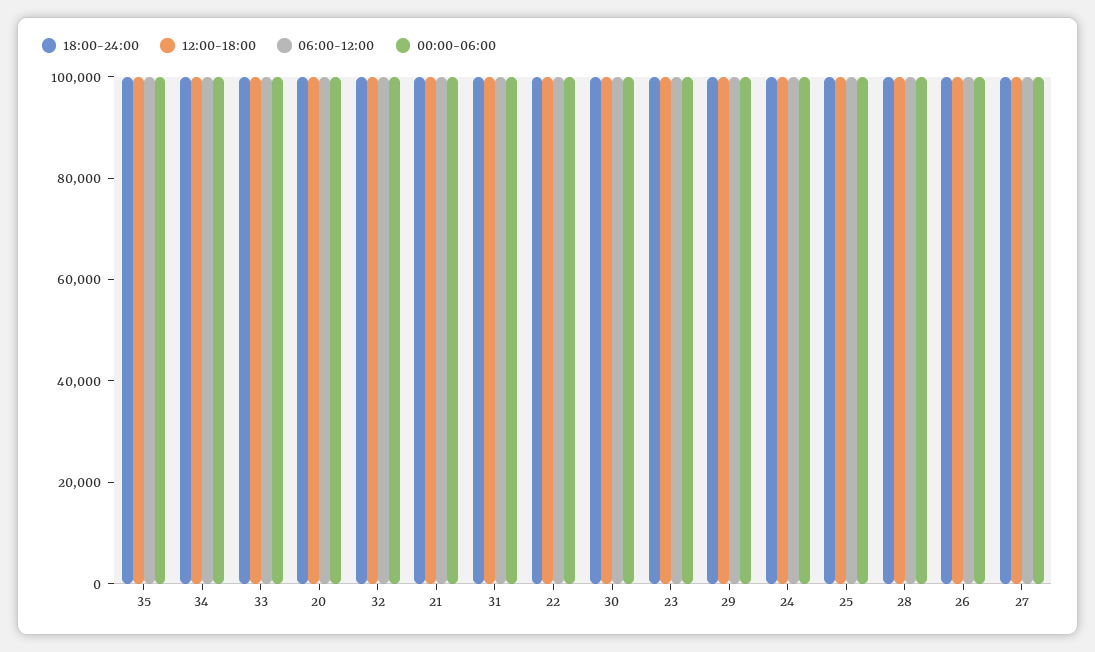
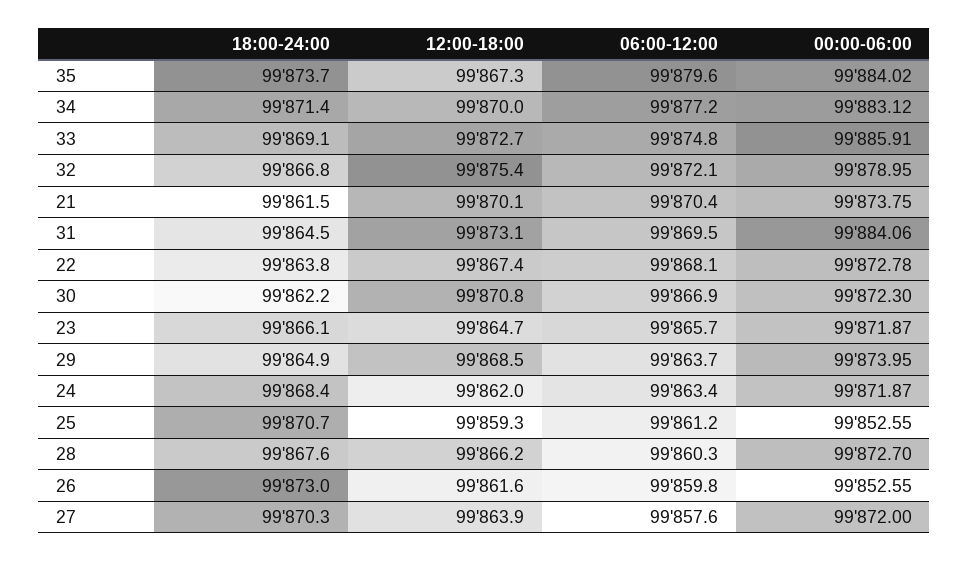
18:00-24:00, 20: 100000 -> none
12:00-18:00, 20: 100000 -> none
06:00-12:00, 20: 100000 -> none
00:00-06:00, 20: 100000 -> none

